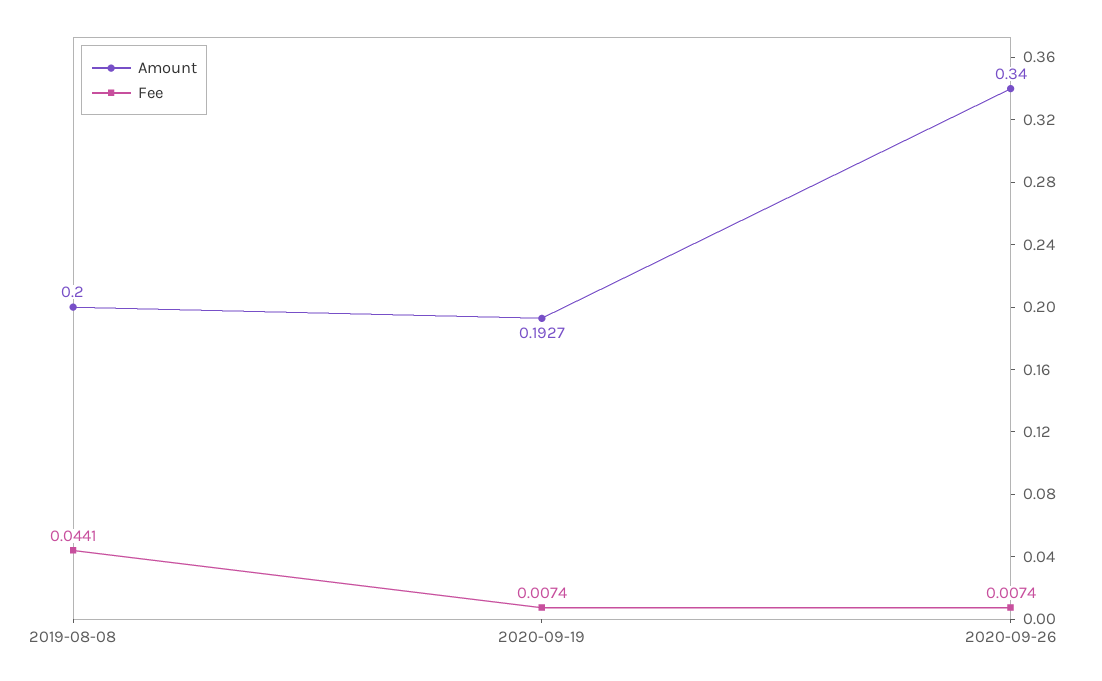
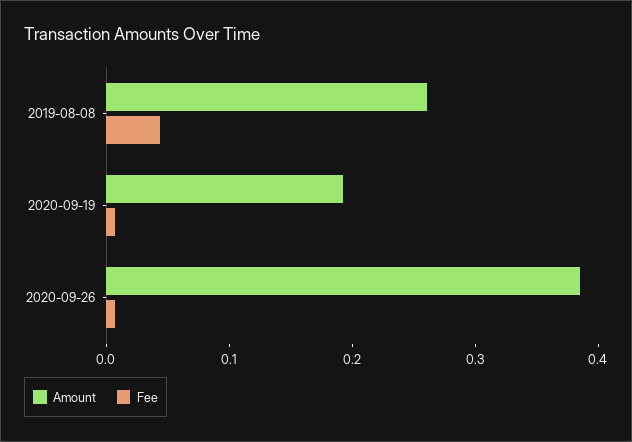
Amount, 2019-08-08: 0.2 -> 0.26
Amount, 2020-09-26: 0.34 -> 0.38

